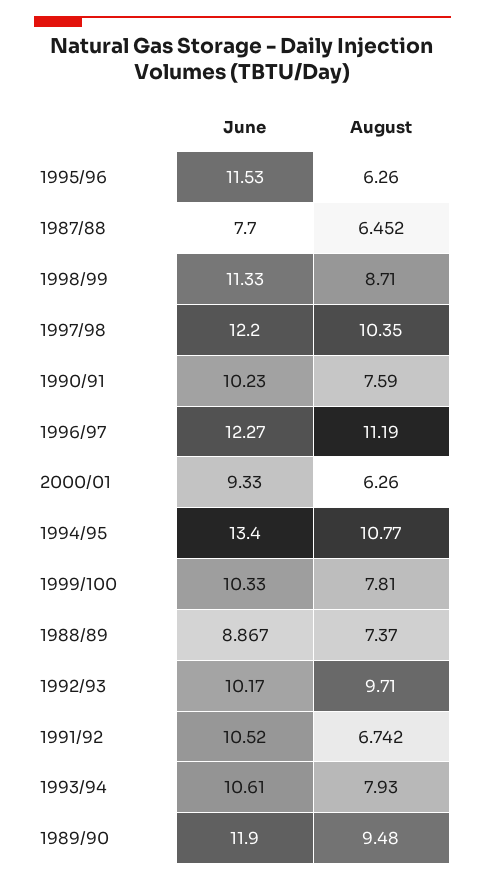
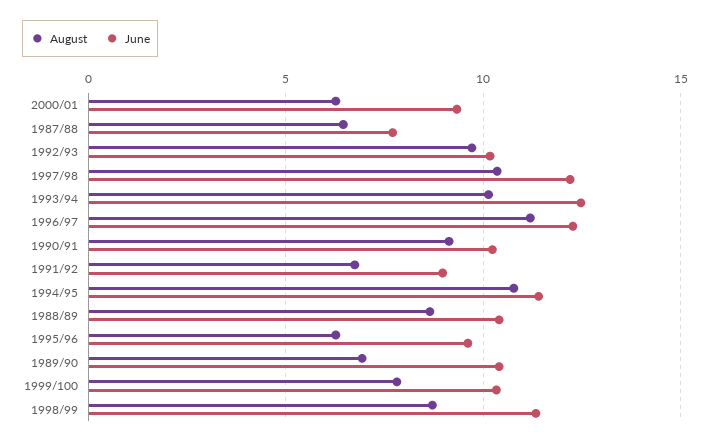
June, 1995/96: 11.53 -> 9.5
August, 1990/91: 7.59 -> 9
June, 1994/95: 13.4 -> 11.5
June, 1988/89: 8.867 -> 10.5
August, 1988/89: 7.37 -> 8.5
June, 1991/92: 10.52 -> 9
June, 1993/94: 10.61 -> 12.5
August, 1993/94: 7.93 -> 10
June, 1989/90: 11.9 -> 10.5
August, 1989/90: 9.48 -> 7

